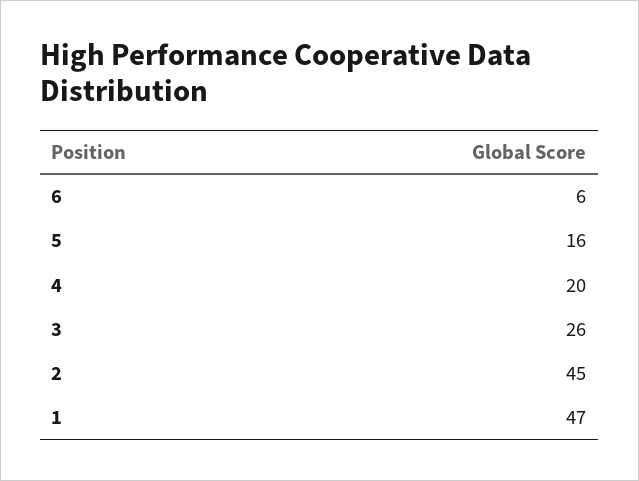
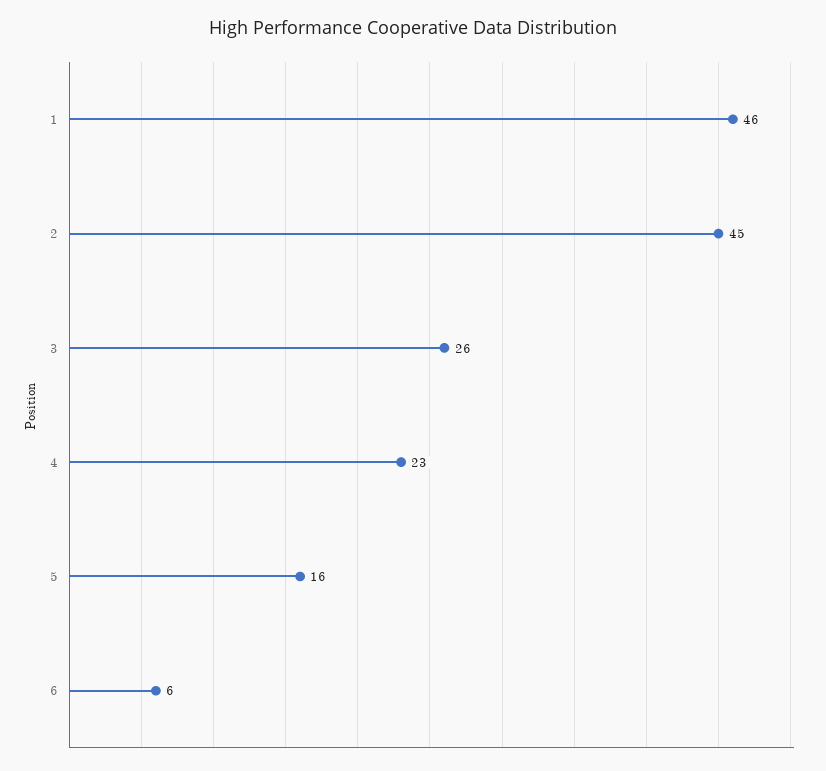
4: 20 -> 23
1: 47 -> 46

